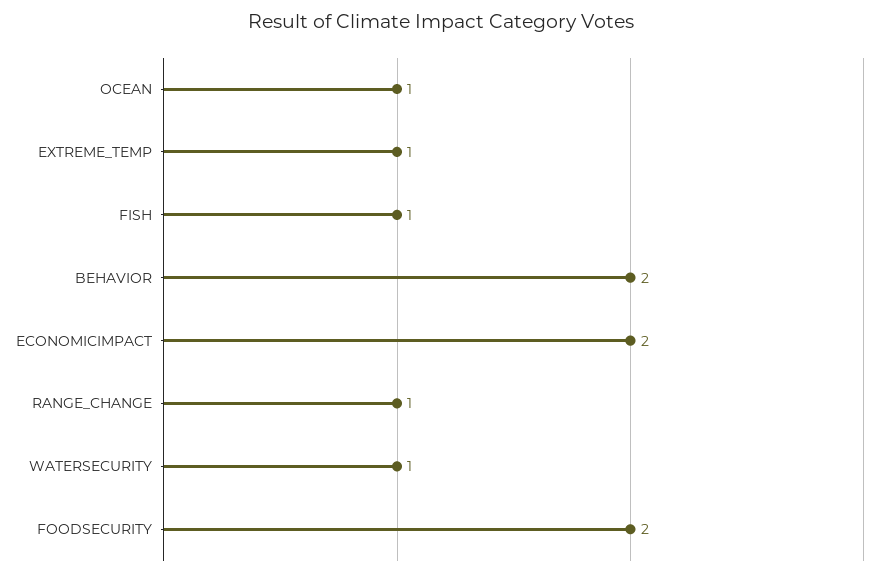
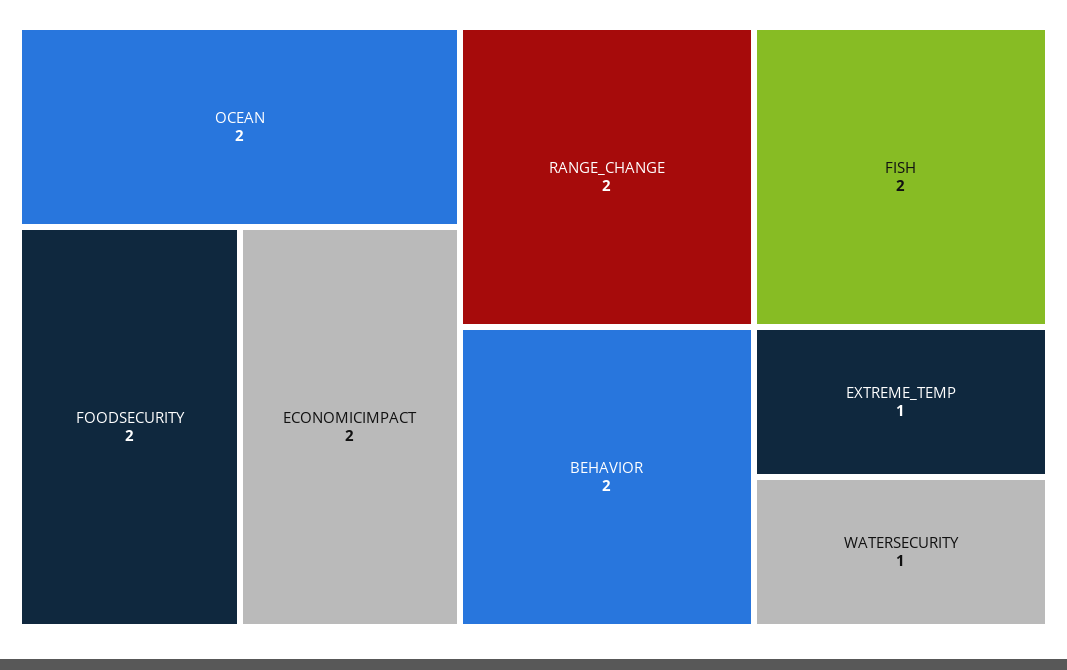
OCEAN: 1 -> 2
FISH: 1 -> 2
RANGE_CHANGE: 1 -> 2

